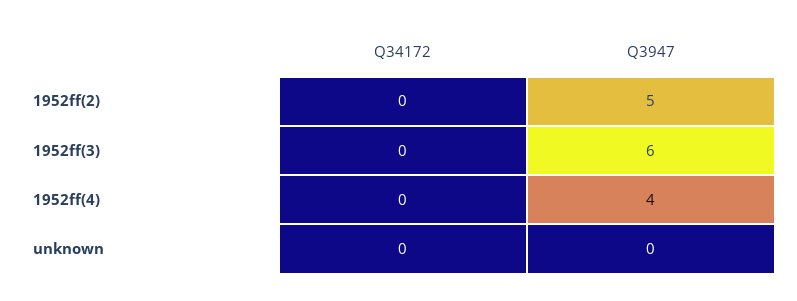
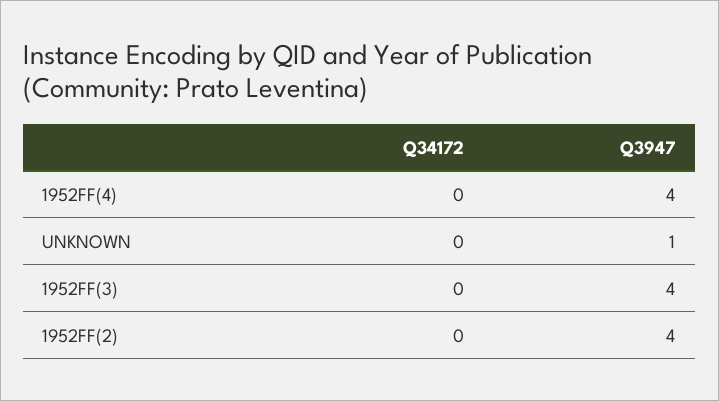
Q3947, 1952ff(2): 5 -> 4
Q3947, 1952ff(3): 6 -> 4
Q3947, unknown: 0 -> 1

